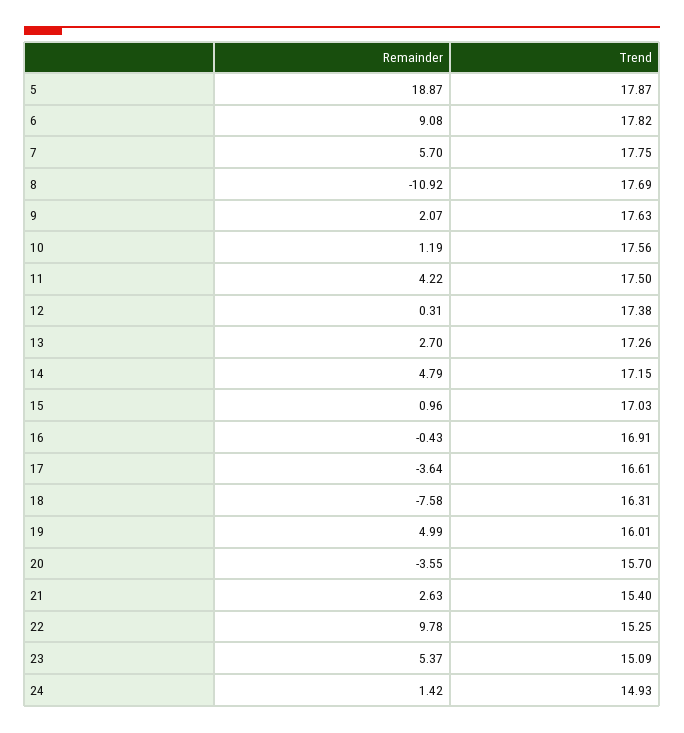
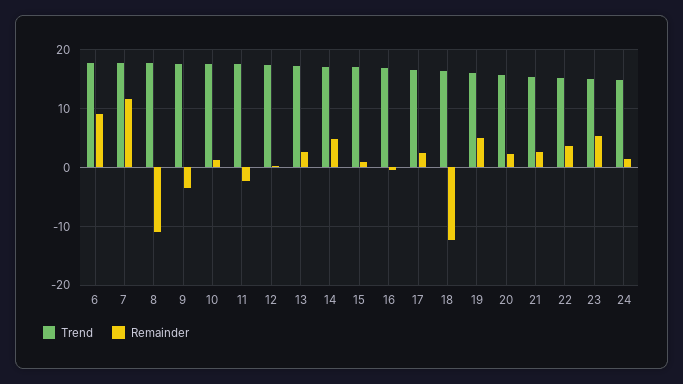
Remainder, 5: 18.87 -> none
Trend, 5: 17.87 -> none
Remainder, 7: 5.7 -> 12
Remainder, 9: 2.07 -> -4
Remainder, 11: 4.22 -> -2
Remainder, 17: -3.64 -> 2
Remainder, 18: -7.58 -> -12
Remainder, 20: -3.55 -> 2
Remainder, 22: 9.78 -> 4

